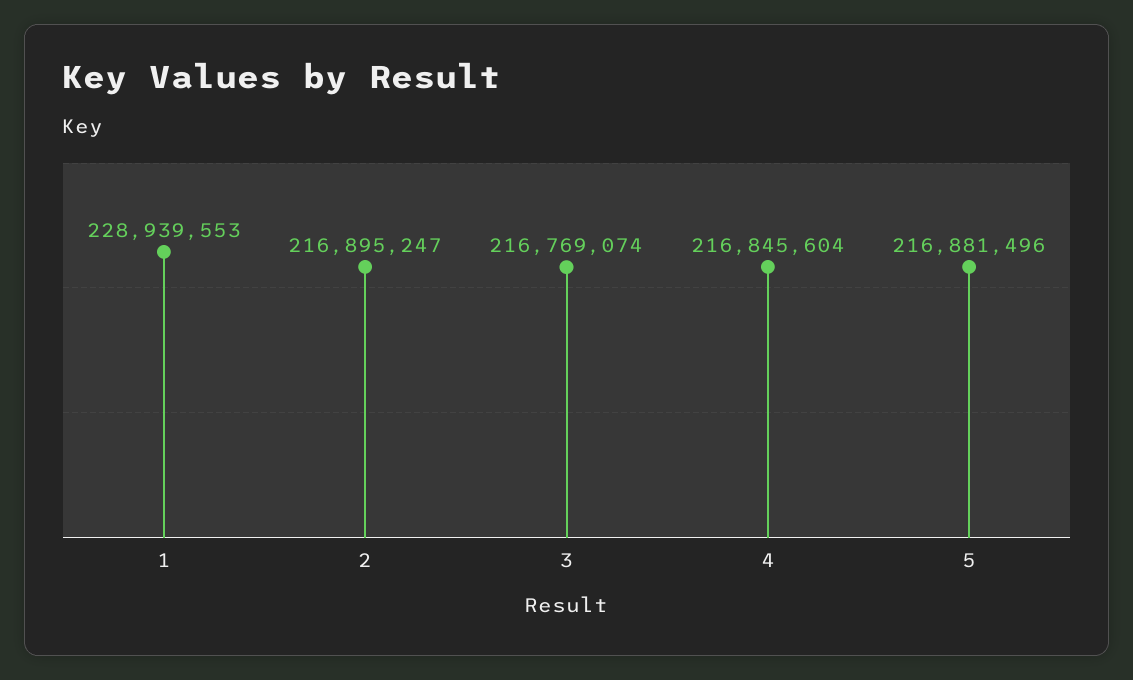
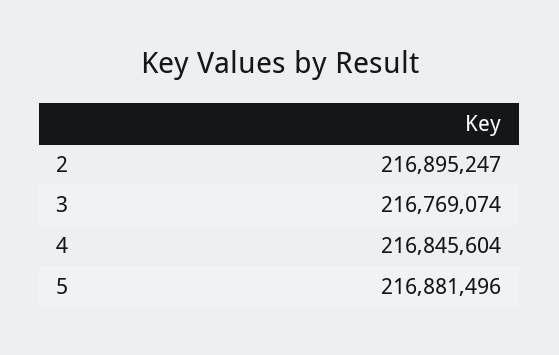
1: 228939553 -> none

